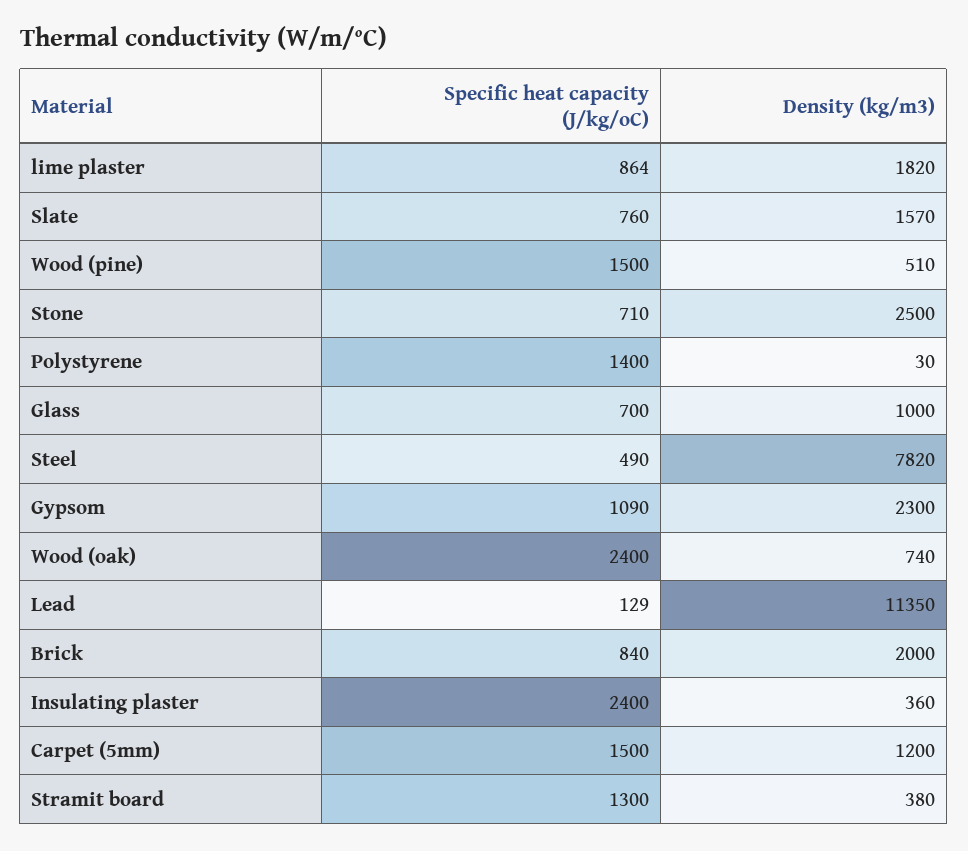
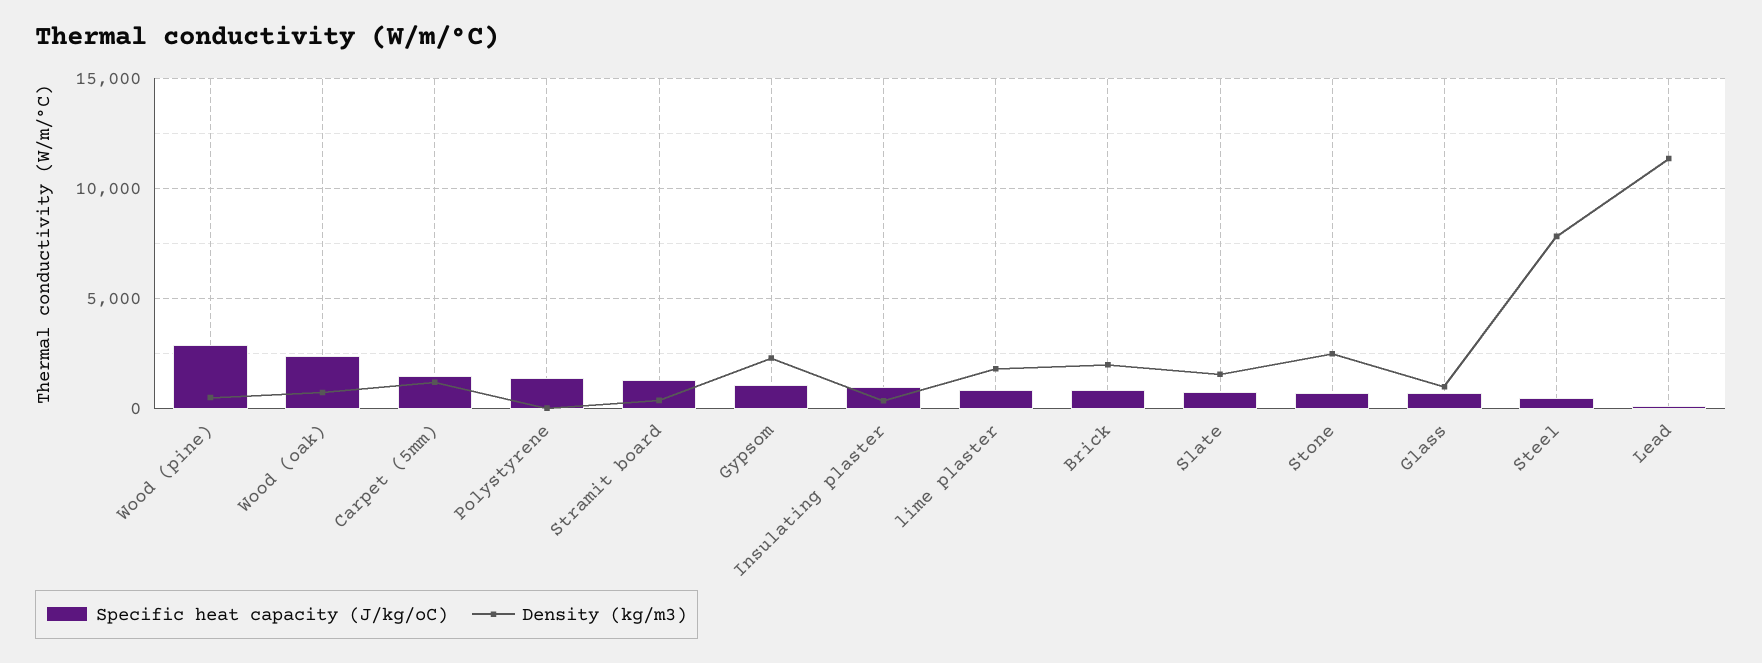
Specific heat capacity (J/kg/oC), Wood (pine): 1500 -> 3000
Specific heat capacity (J/kg/oC), Insulating plaster: 2400 -> 1000

